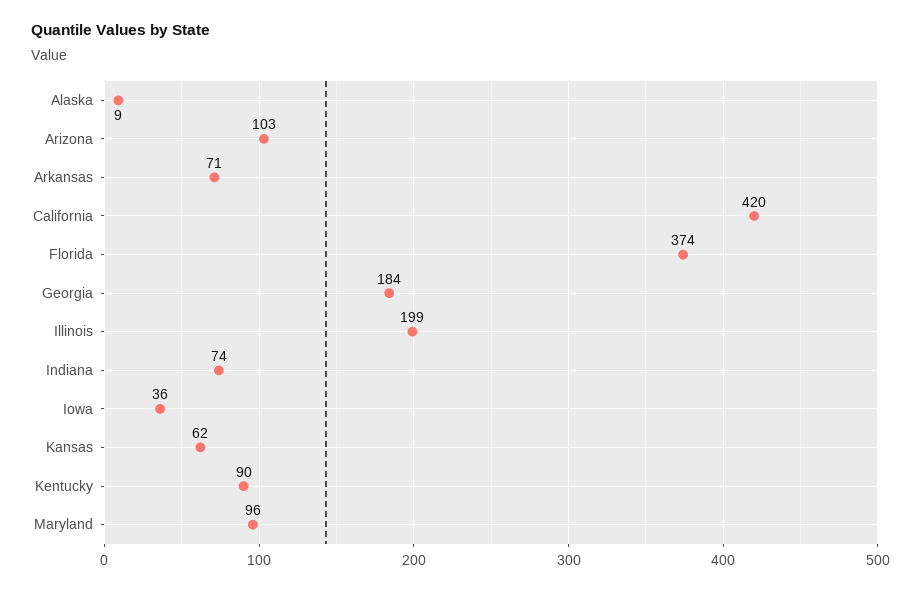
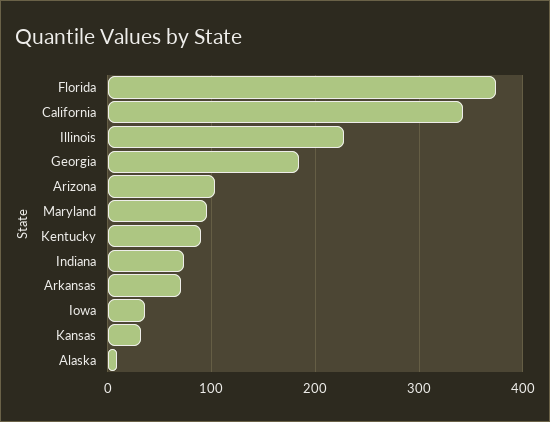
California: 420 -> 340
Illinois: 199 -> 230
Kansas: 62 -> 30

